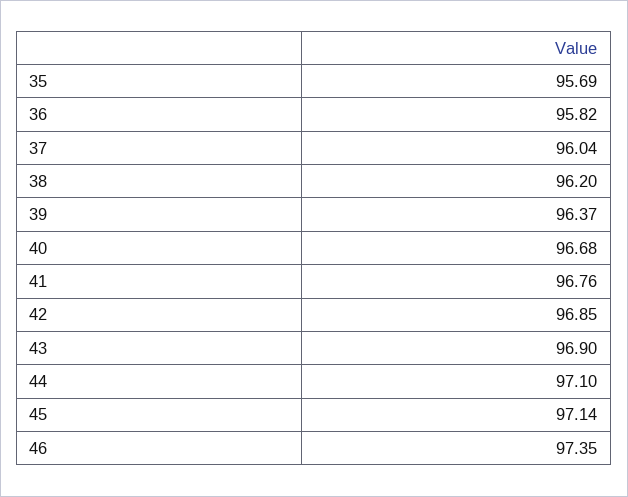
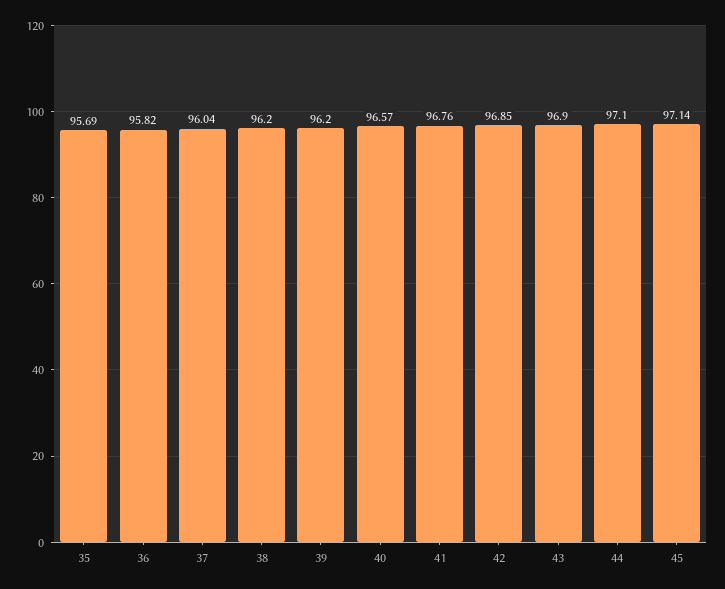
39: 96.37 -> 96.2
40: 96.68 -> 96.57
46: 97.35 -> none

